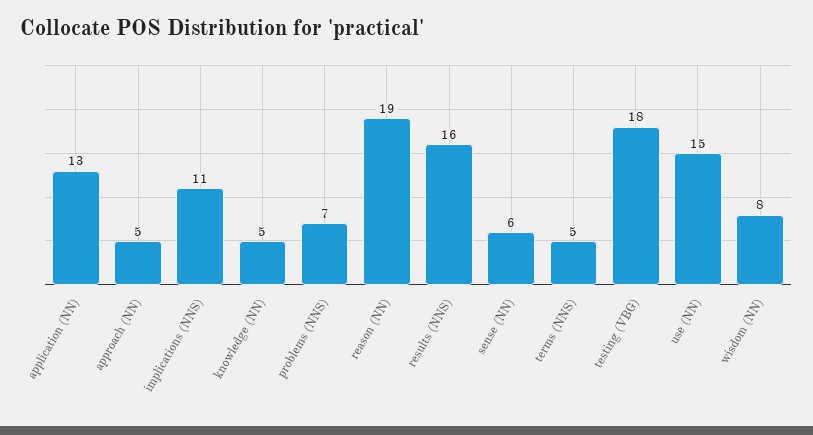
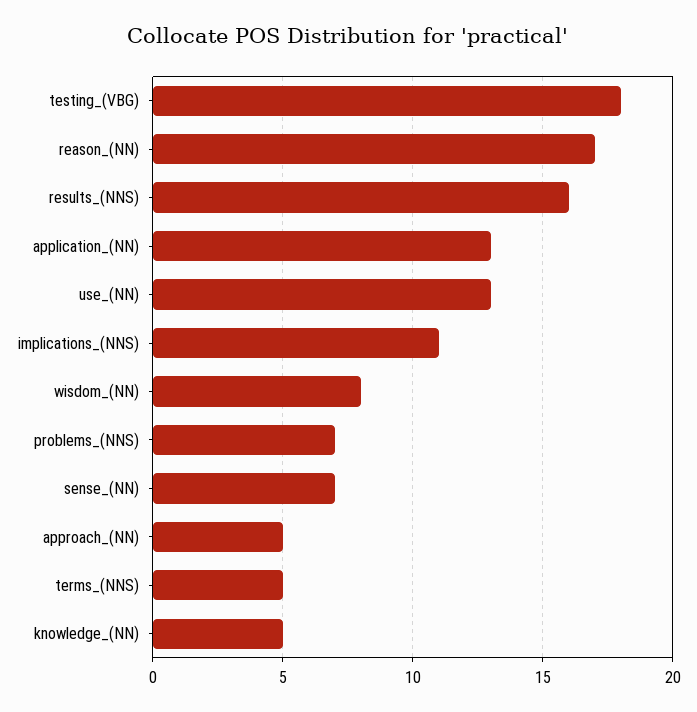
reason (NN): 19 -> 17
sense (NN): 6 -> 7
use (NN): 15 -> 13

